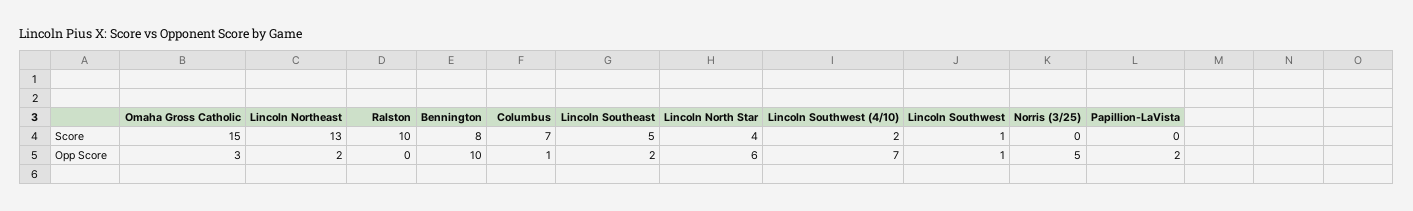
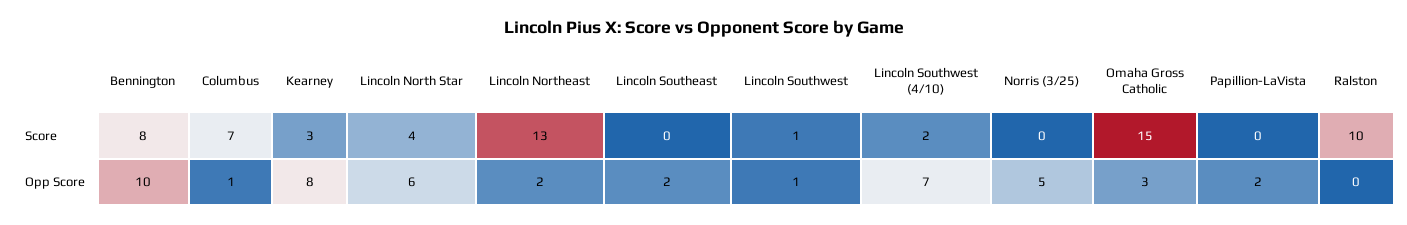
Lincoln Southeast, Score: 5 -> 0
Kearney, Score: none -> 3
Kearney, Opp Score: none -> 8

